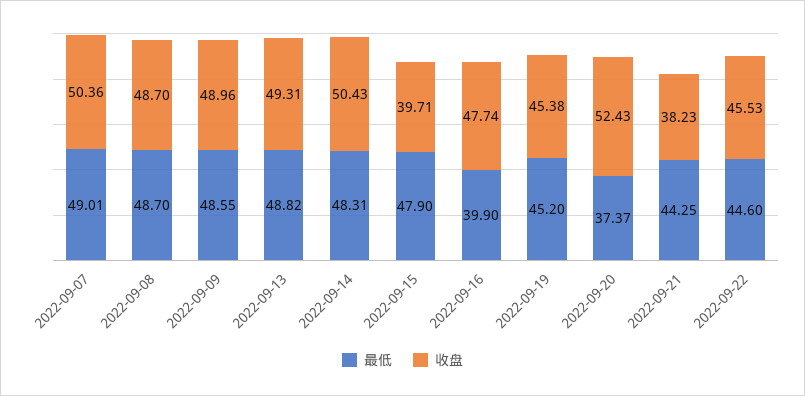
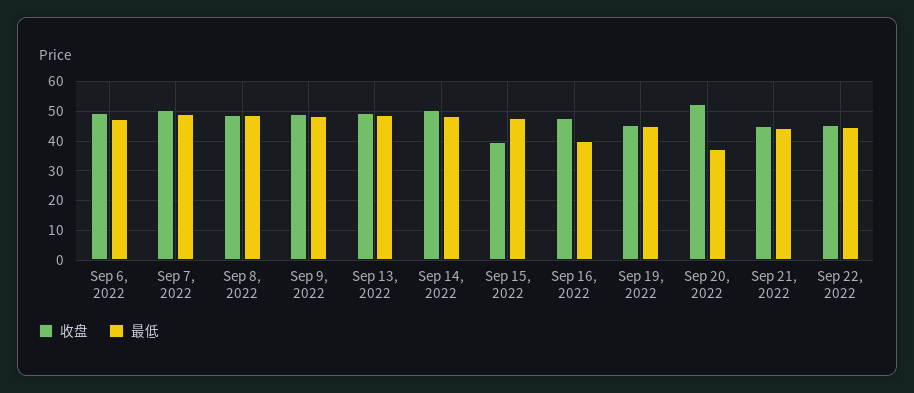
收盘, 2022-09-21: 38.23 -> 45
收盘, Sep 6, 2022: none -> 50
最低, Sep 6, 2022: none -> 47.5

